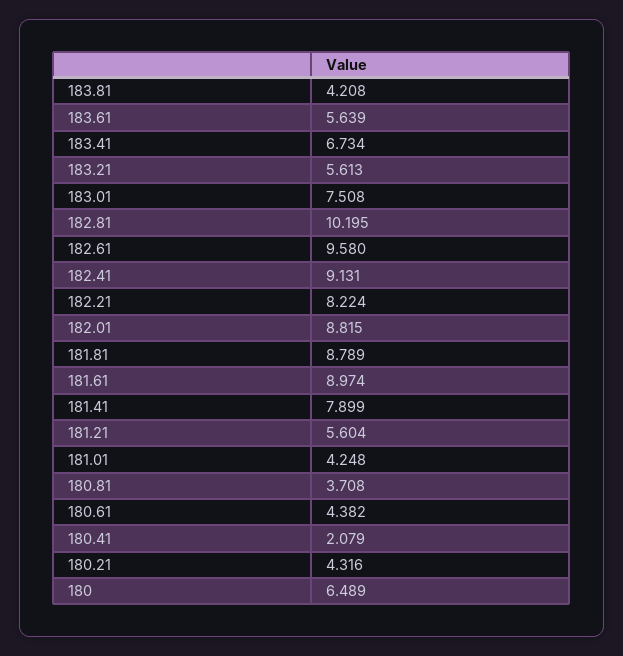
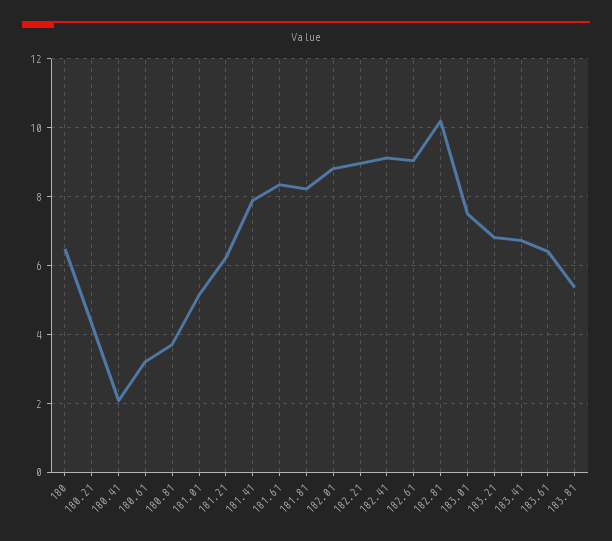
183.81: 4.208 -> 5.4
183.61: 5.639 -> 6.4
183.21: 5.613 -> 6.8
182.61: 9.58 -> 9
182.21: 8.224 -> 9
181.81: 8.789 -> 8.2
181.61: 8.974 -> 8.4
181.21: 5.604 -> 6.2
181.01: 4.248 -> 5.2
180.61: 4.382 -> 3.2

